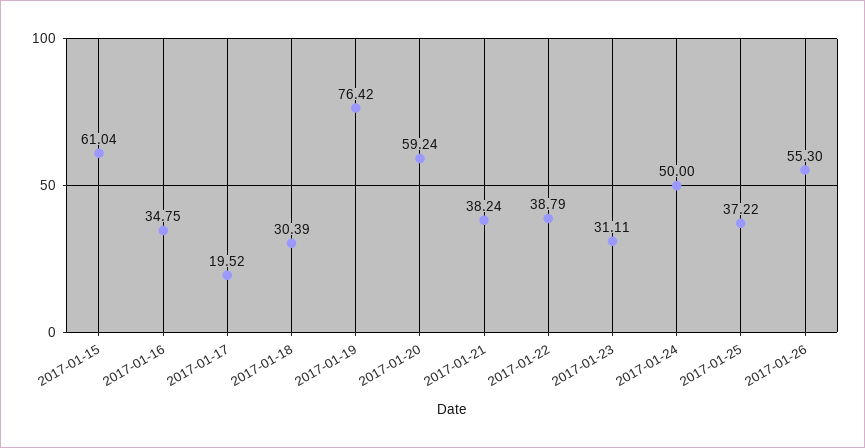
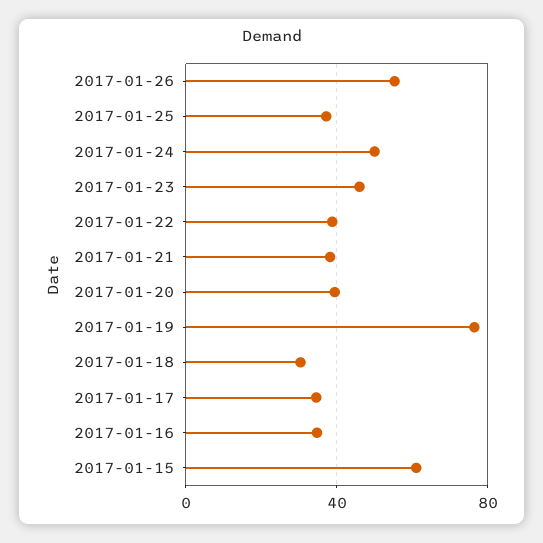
2017-01-17: 19.52 -> 35
2017-01-20: 59.24 -> 40
2017-01-23: 31.11 -> 45

